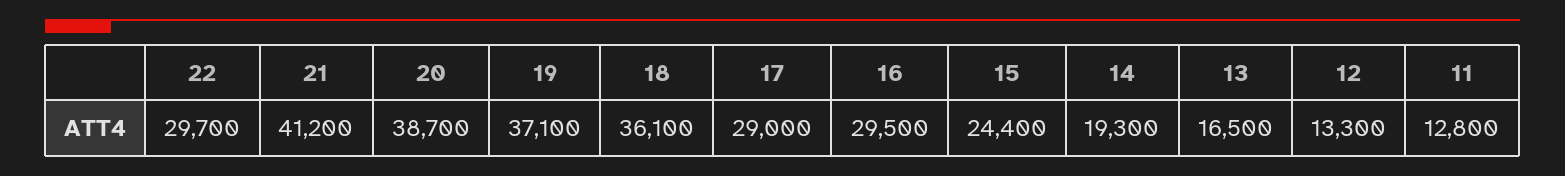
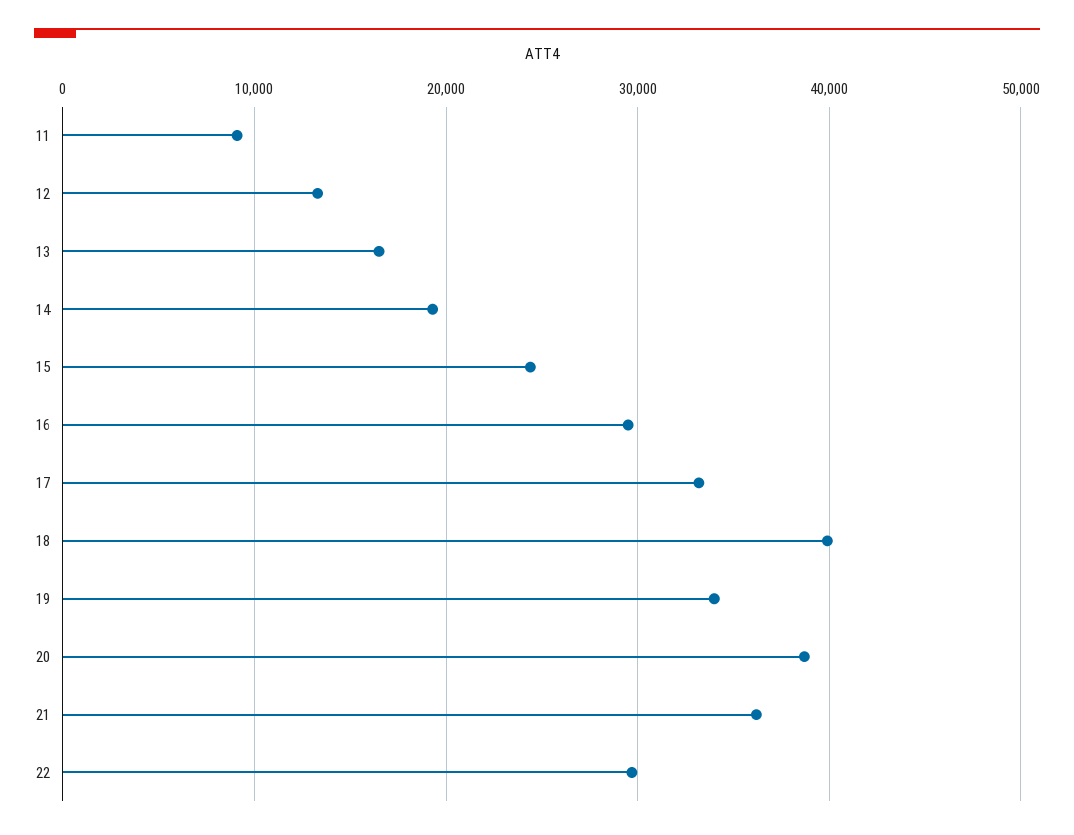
21: 41200 -> 36000
19: 37100 -> 34000
18: 36100 -> 40000
17: 29000 -> 33000
11: 12800 -> 9000

